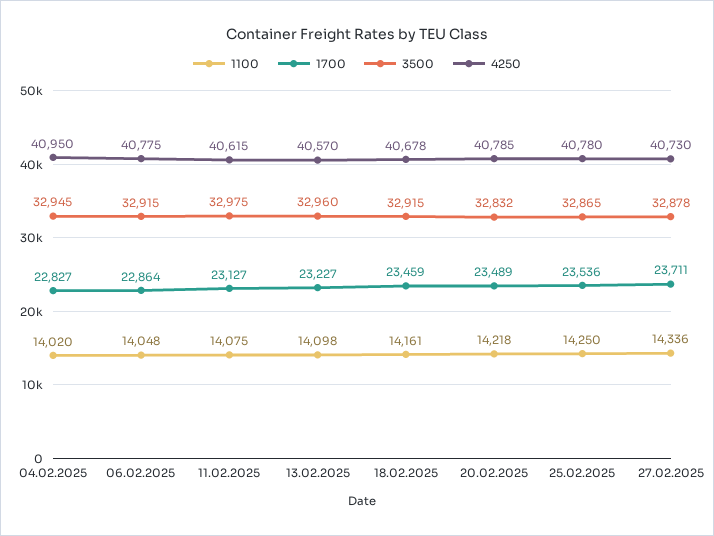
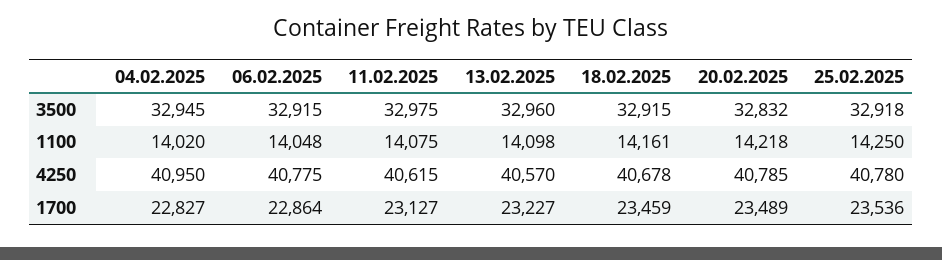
3500, 25.02.2025: 32865 -> 32918
1100, 27.02.2025: 14336 -> none
1700, 27.02.2025: 23711 -> none
3500, 27.02.2025: 32878 -> none
4250, 27.02.2025: 40730 -> none

